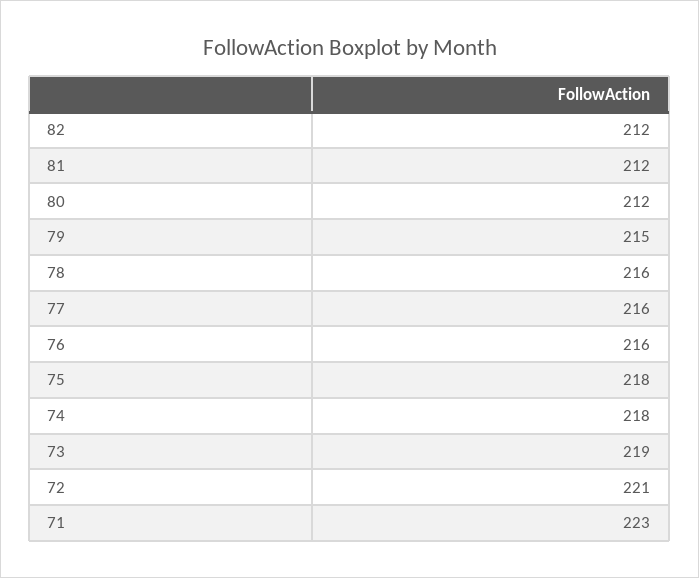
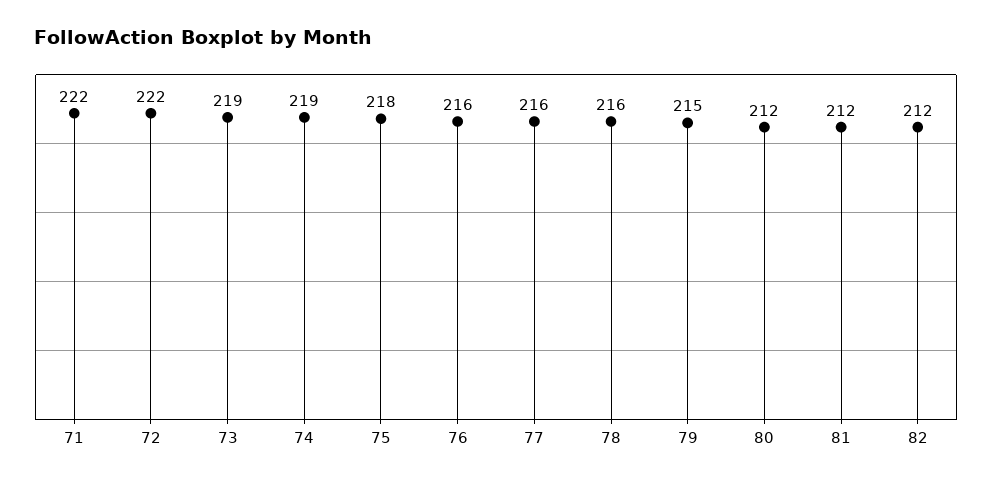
74: 218 -> 219
72: 221 -> 222
71: 223 -> 222

